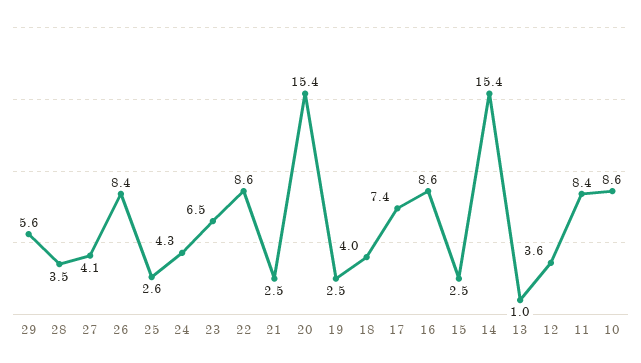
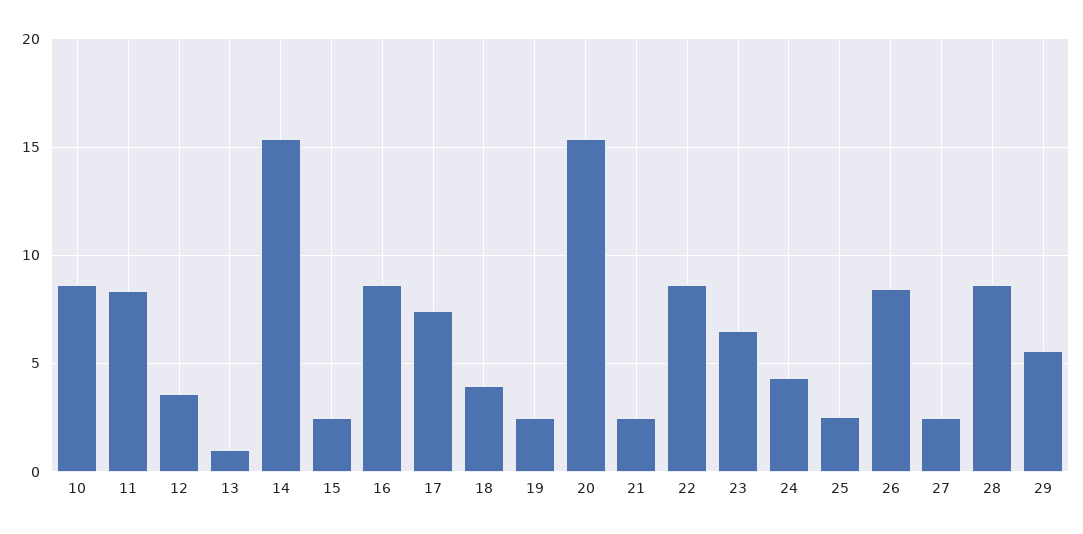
28: 3.5 -> 8.5
27: 4.1 -> 2.5

